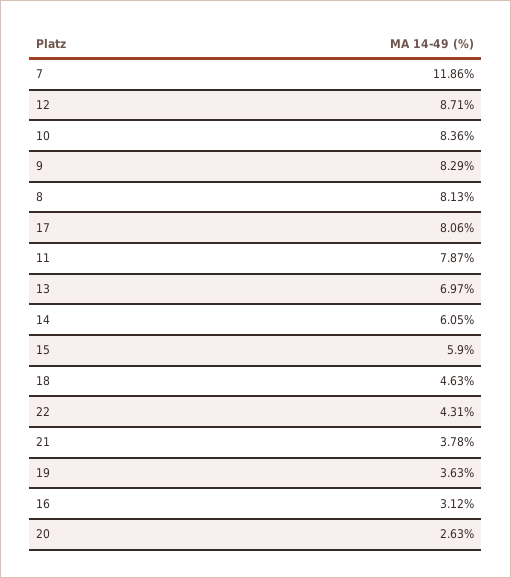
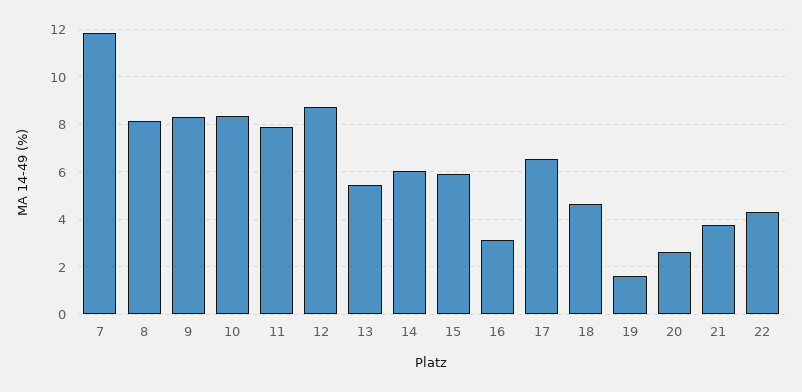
17: 8.06 -> 6.5
13: 6.97 -> 5.5
19: 3.63 -> 1.5

